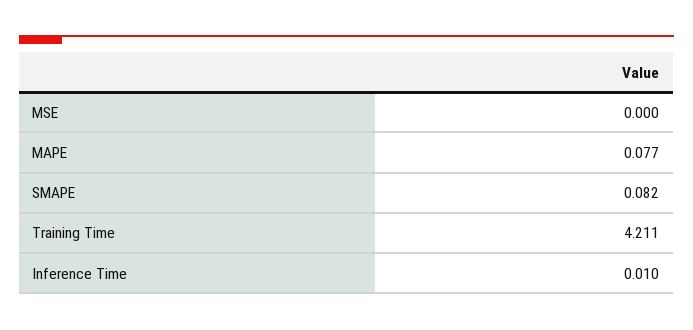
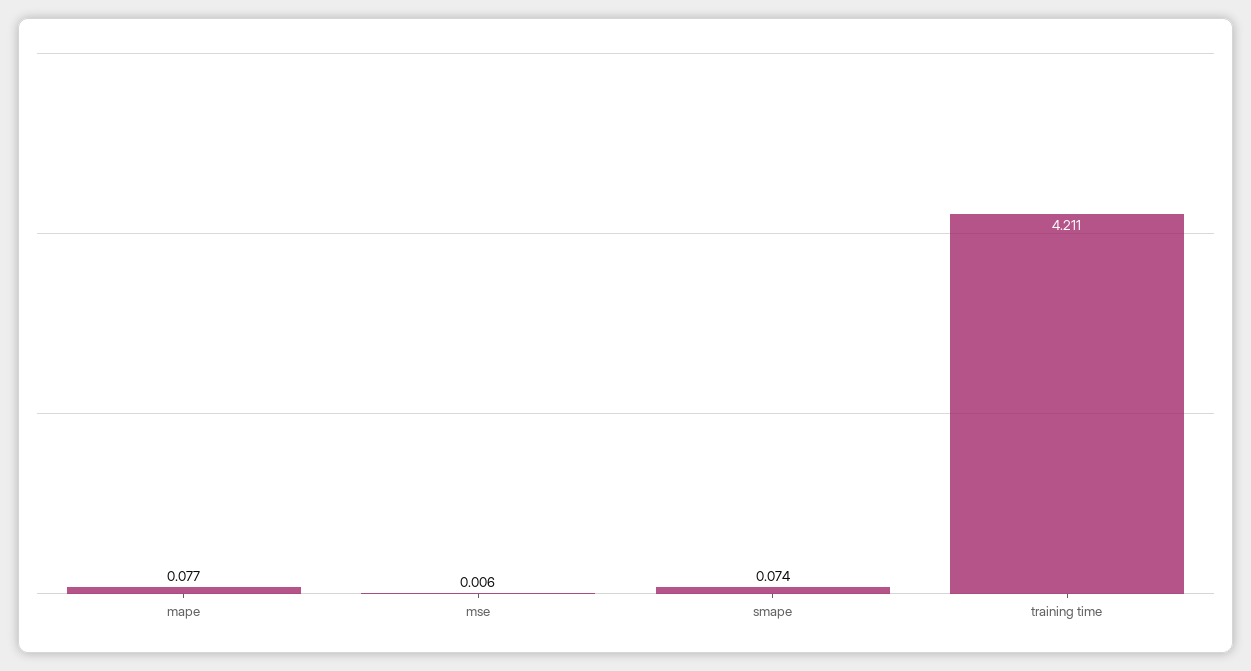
MSE: 0 -> 0.006
SMAPE: 0.082 -> 0.074
Inference Time: 0.01 -> none

